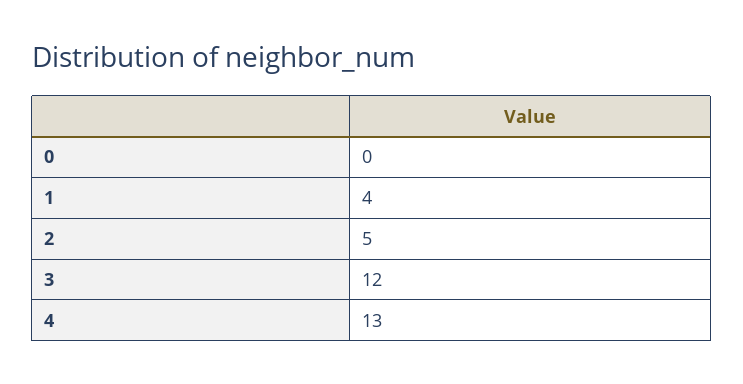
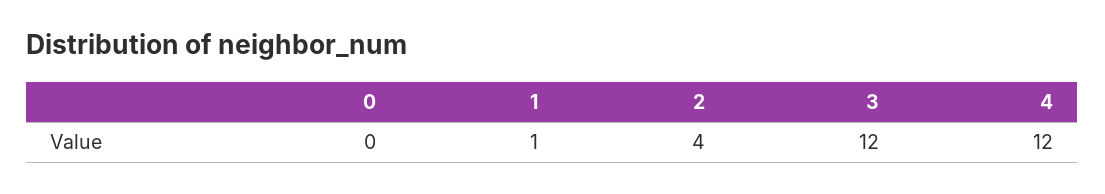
1: 4 -> 1
2: 5 -> 4
4: 13 -> 12

